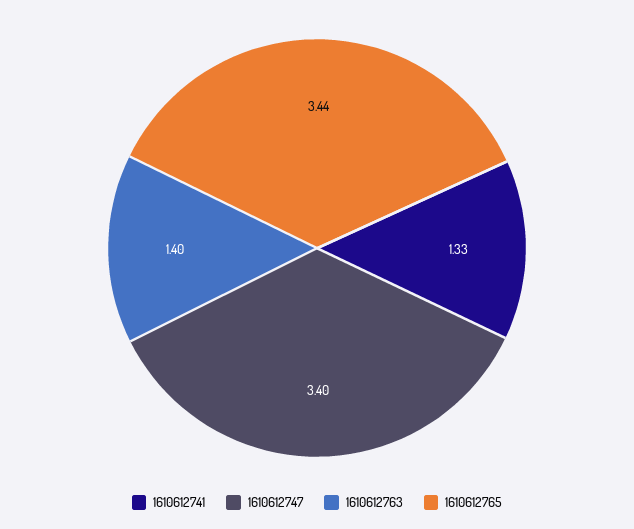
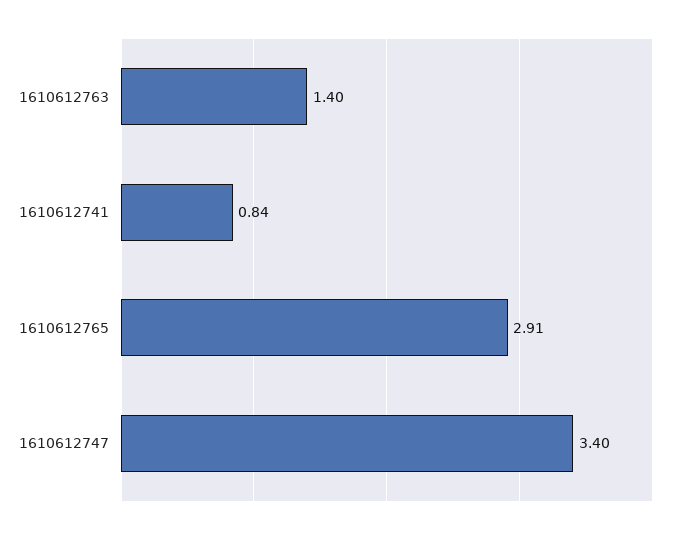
1610612741: 1.33 -> 0.84
1610612765: 3.44 -> 2.91

